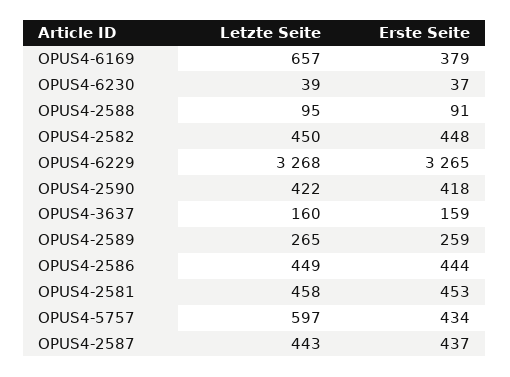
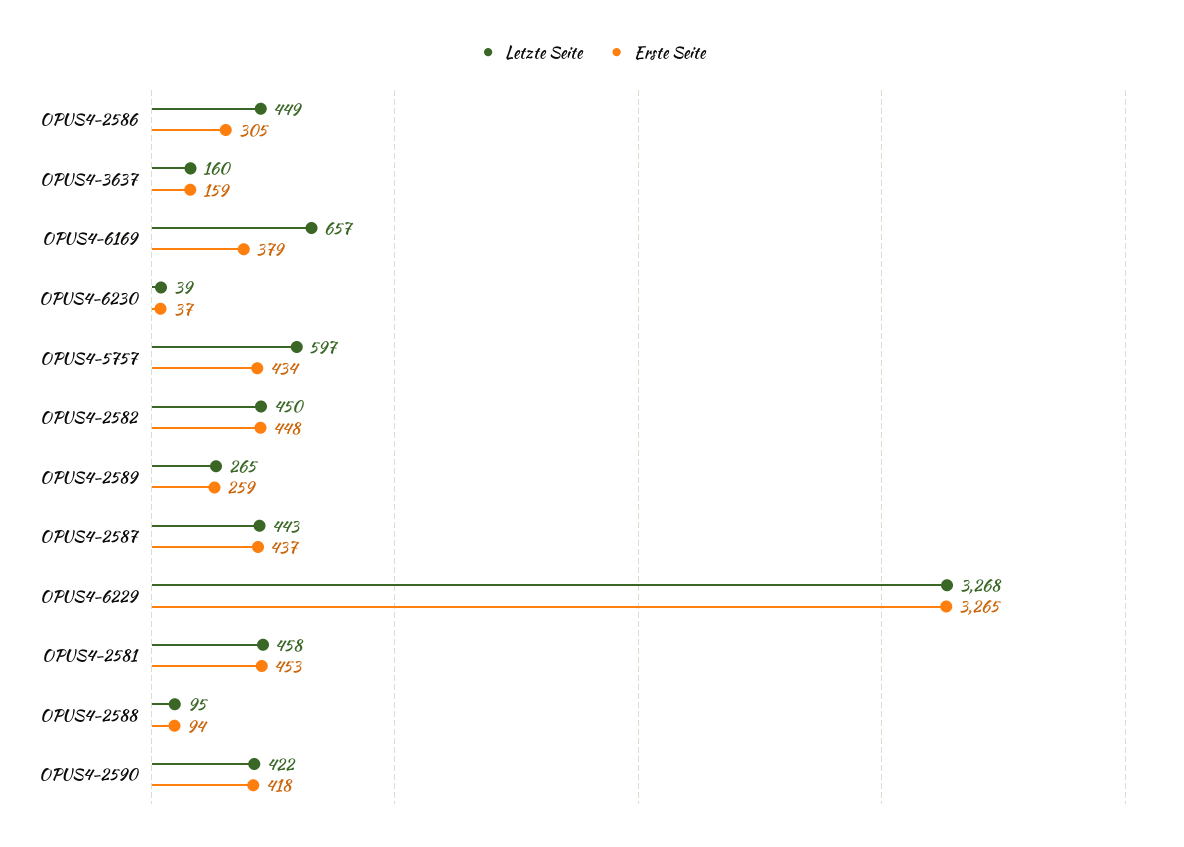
Erste Seite, OPUS4-2588: 91 -> 94
Erste Seite, OPUS4-2586: 444 -> 305

